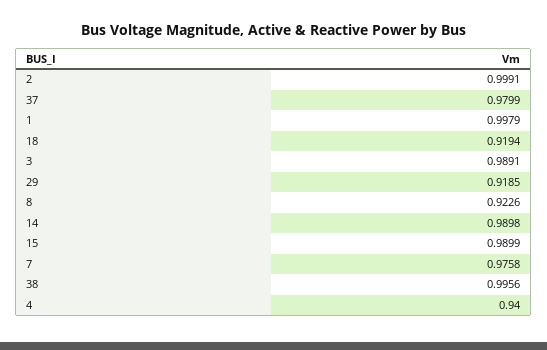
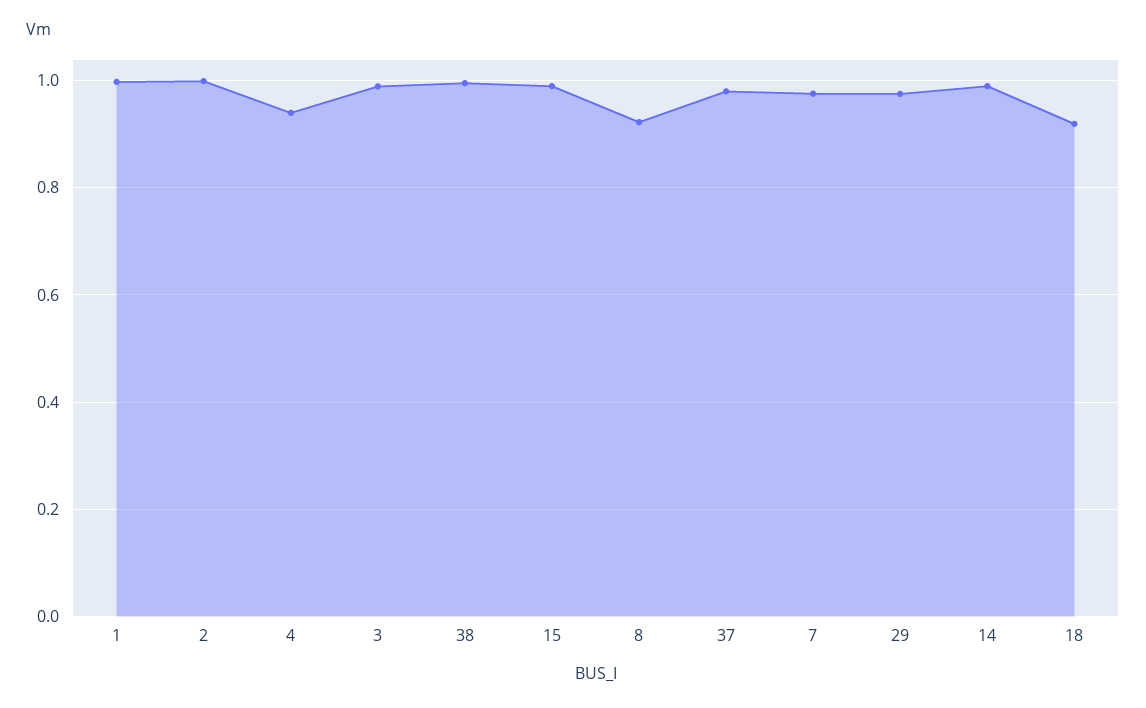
29: 0.9185 -> 0.98

